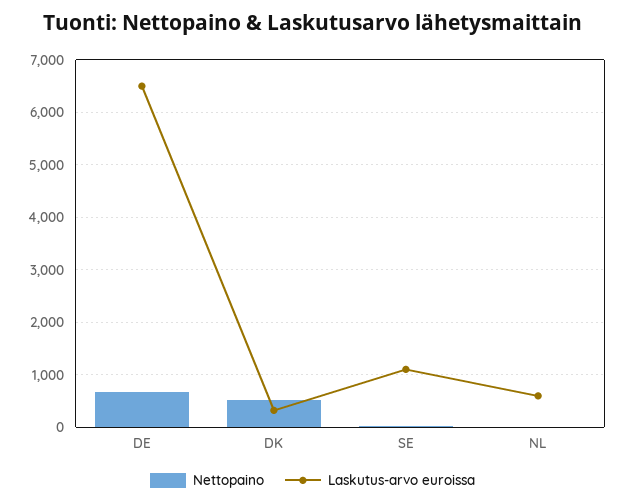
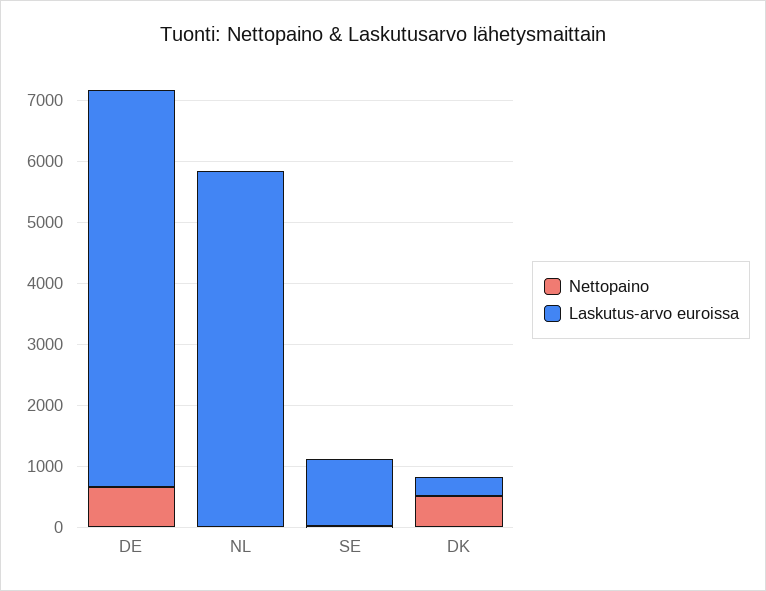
Laskutus-arvo euroissa, NL: 600 -> 5800

